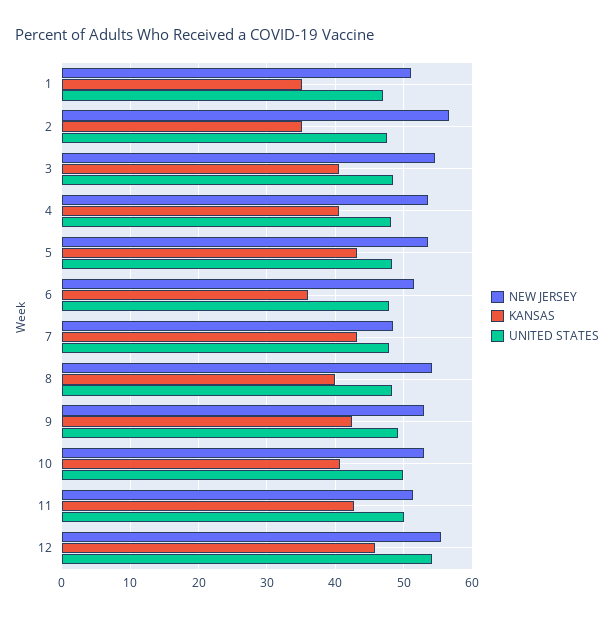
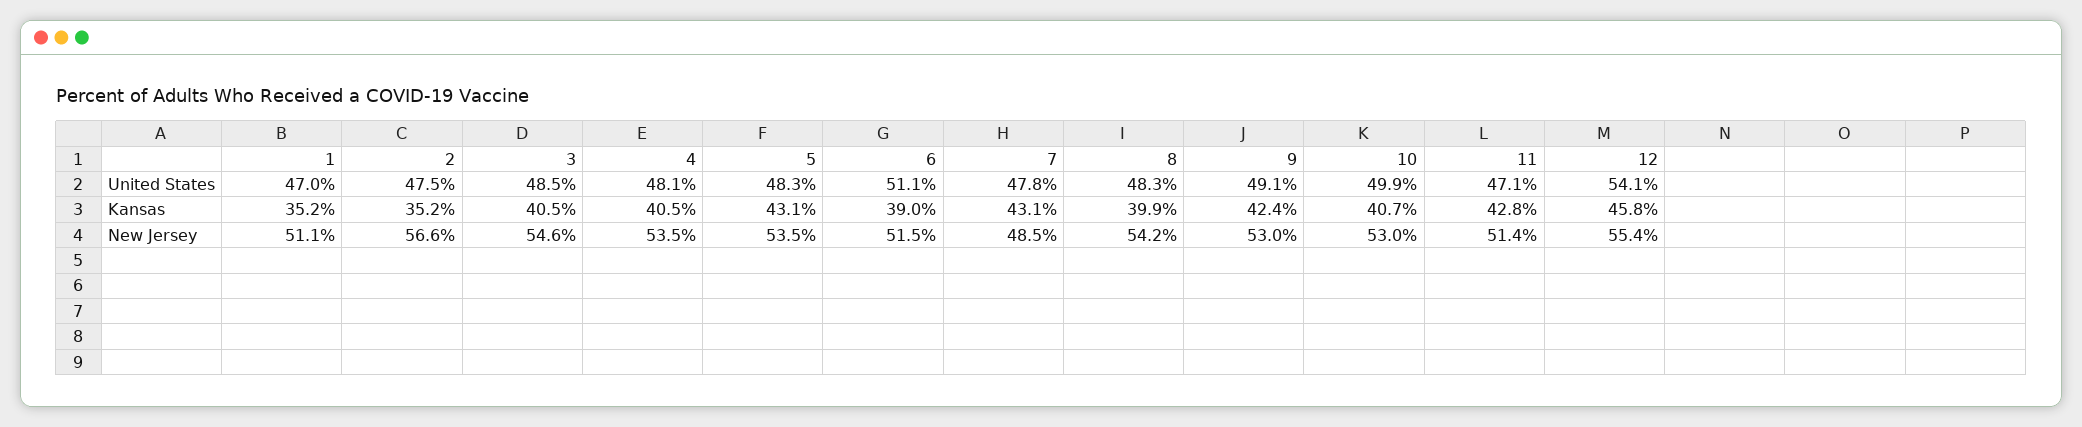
KANSAS, 6: 36 -> 39
UNITED STATES, 6: 48 -> 51.1
UNITED STATES, 11: 50 -> 47.1

